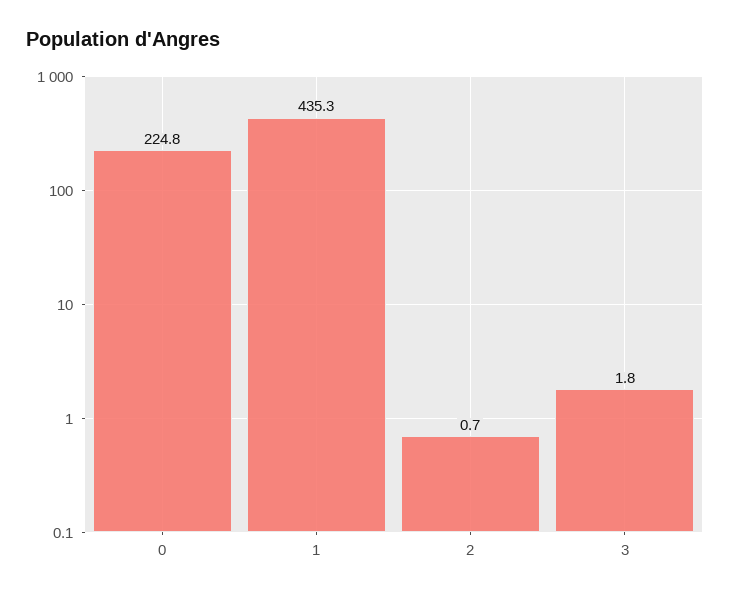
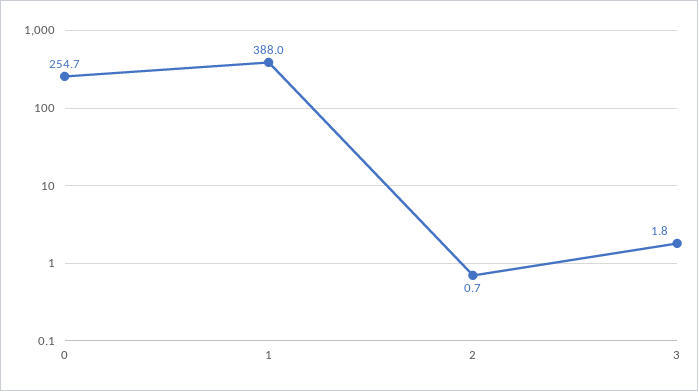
0: 224.8 -> 254.7
1: 435.3 -> 388

